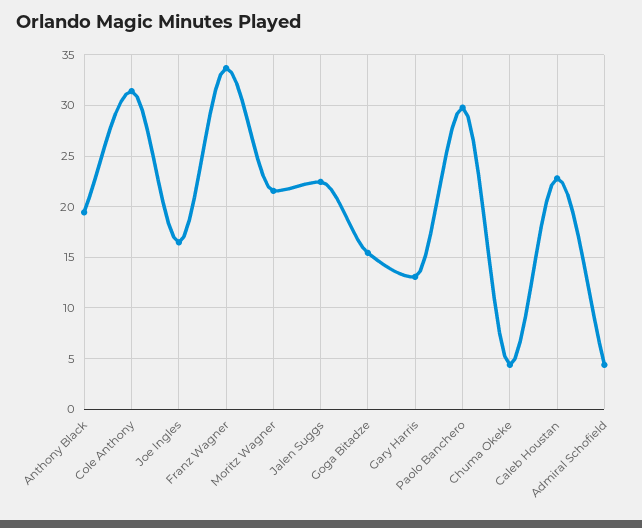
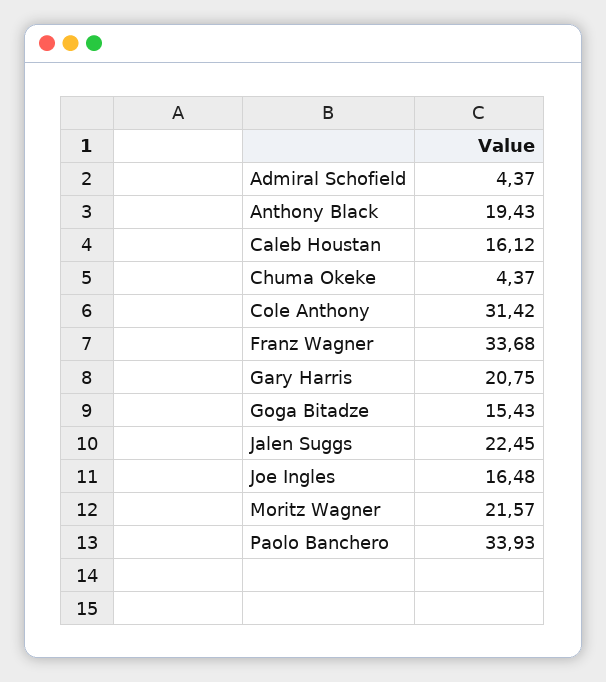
Gary Harris: 13 -> 20.75
Paolo Banchero: 30 -> 33.93
Caleb Houstan: 23 -> 16.12

